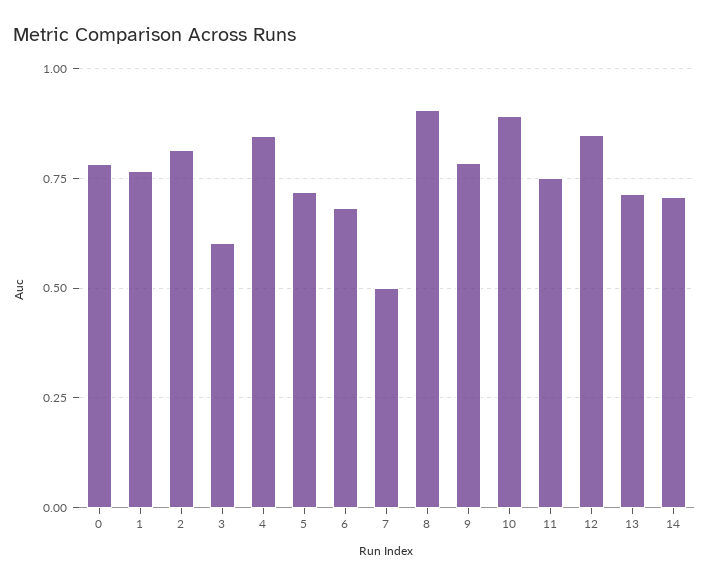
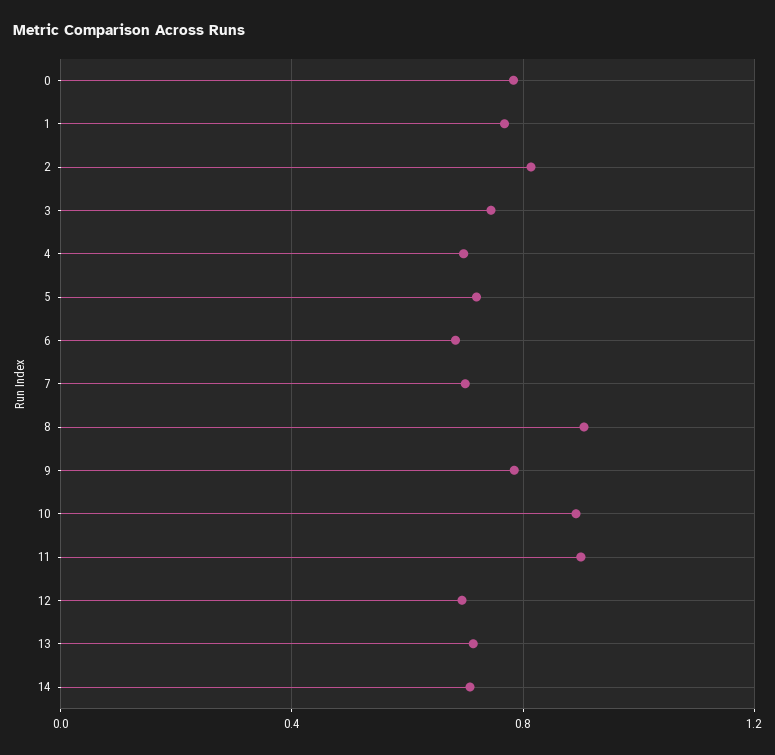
3: 0.6 -> 0.75
4: 0.85 -> 0.7
7: 0.5 -> 0.7
11: 0.75 -> 0.9
12: 0.85 -> 0.7

